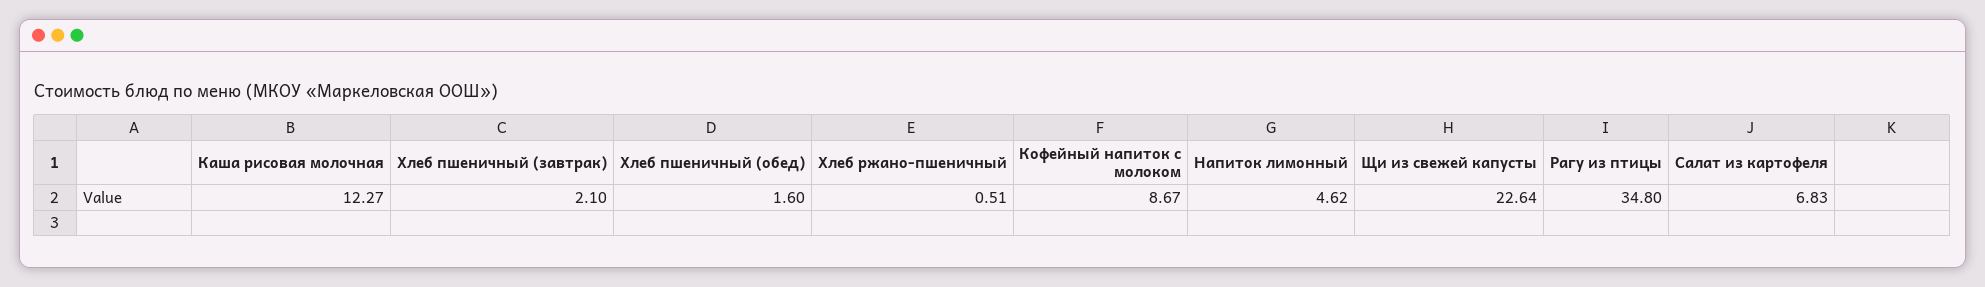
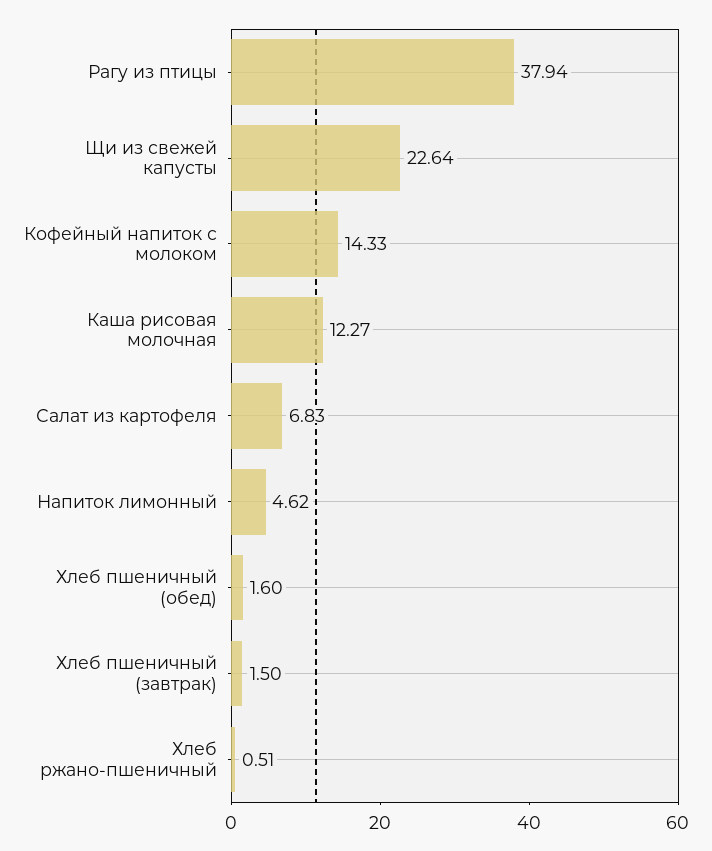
Хлеб пшеничный (завтрак): 2.1 -> 1.5
Кофейный напиток с молоком: 8.67 -> 14.33
Рагу из птицы: 34.8 -> 37.94

